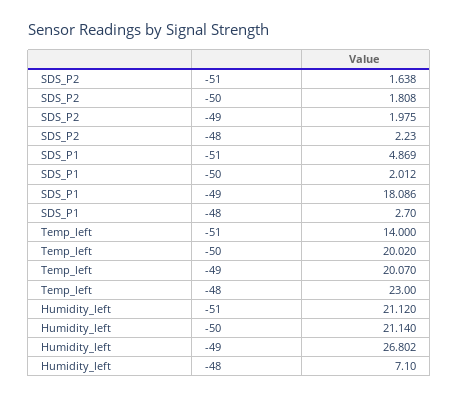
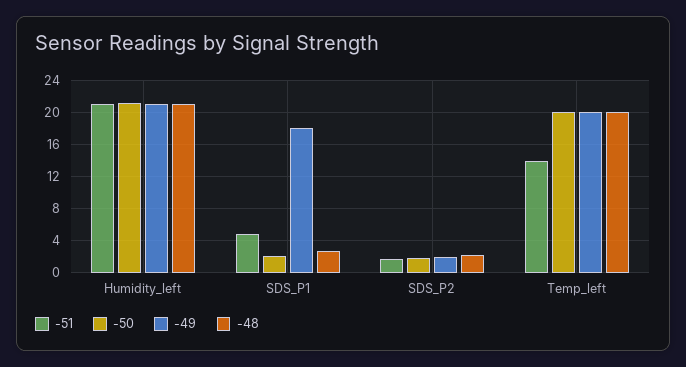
-48, Temp_left: 23 -> 20
-49, Humidity_left: 26.802 -> 21
-48, Humidity_left: 7.1 -> 21

